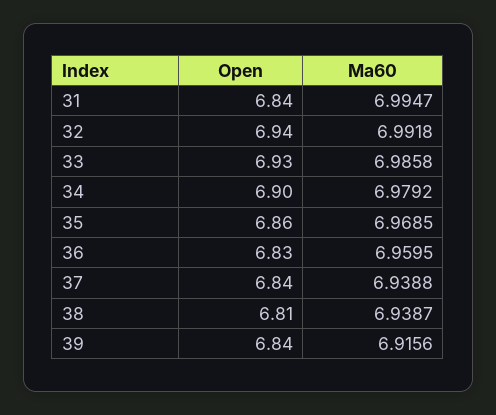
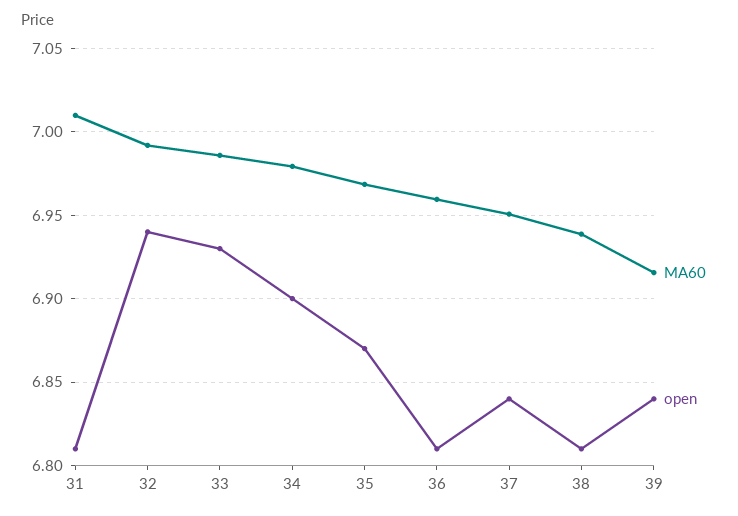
Open, 31: 6.84 -> 6.81
Ma60, 31: 6.9947 -> 7.01
Open, 35: 6.86 -> 6.87
Open, 36: 6.83 -> 6.81
Ma60, 37: 6.9388 -> 6.95

